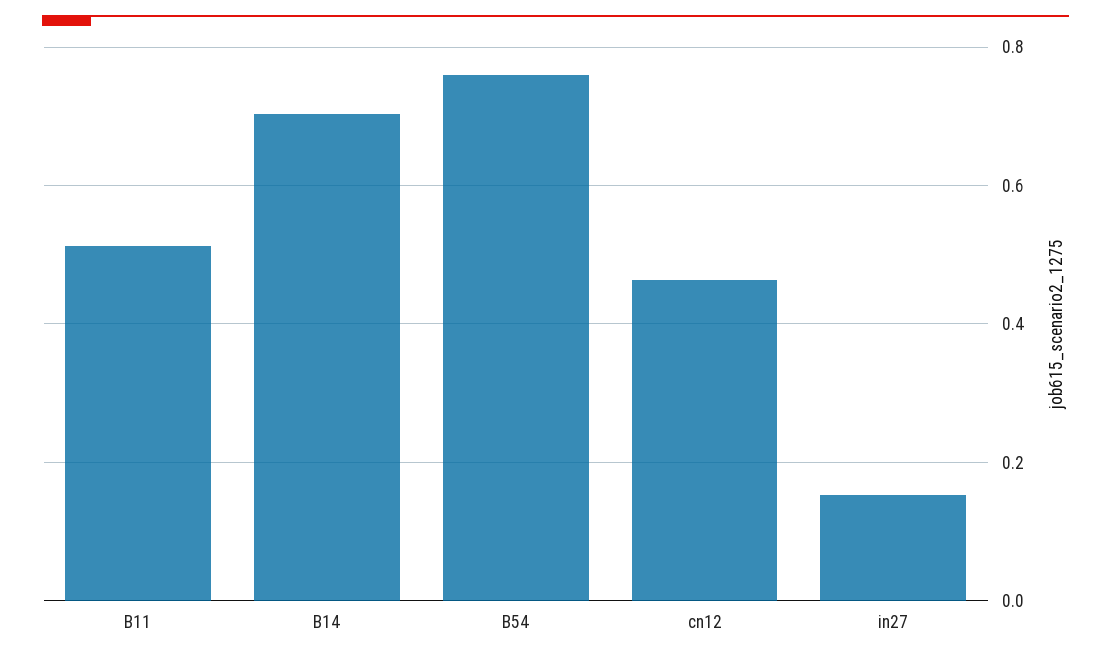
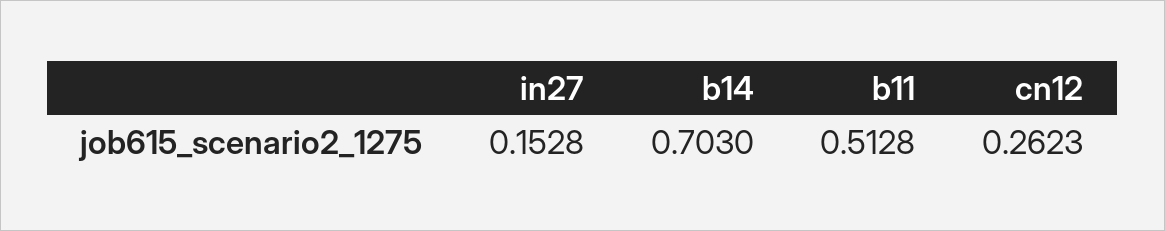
B54: 0.76 -> none
cn12: 0.46 -> 0.2623

